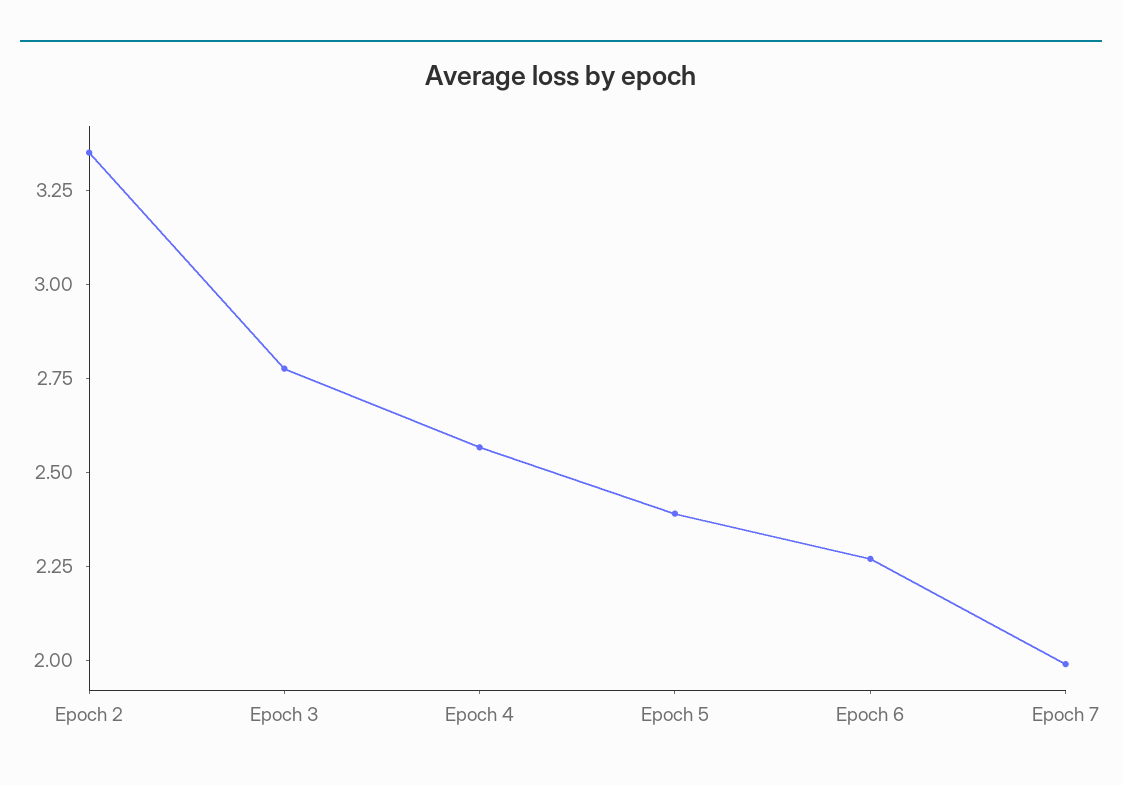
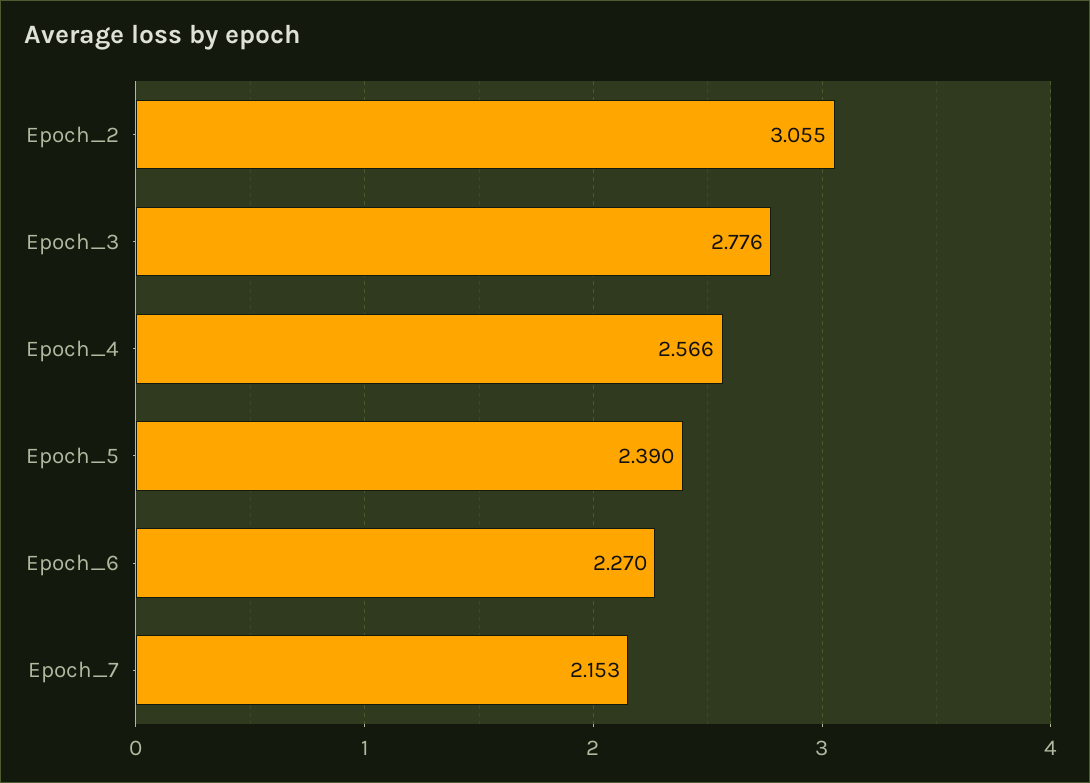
Epoch 2: 3.35 -> 3.055
Epoch 7: 2 -> 2.153

